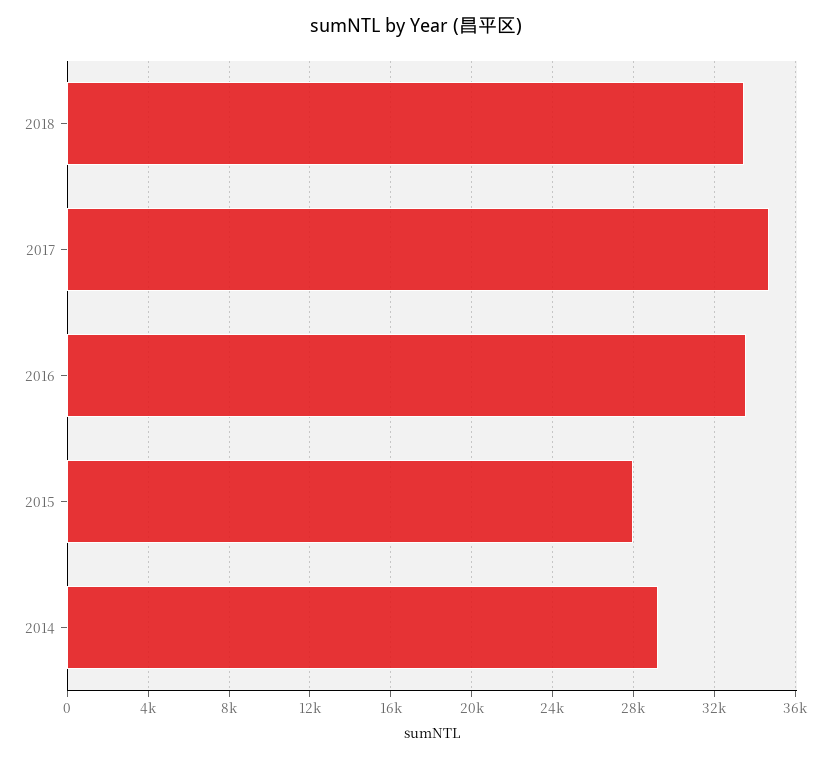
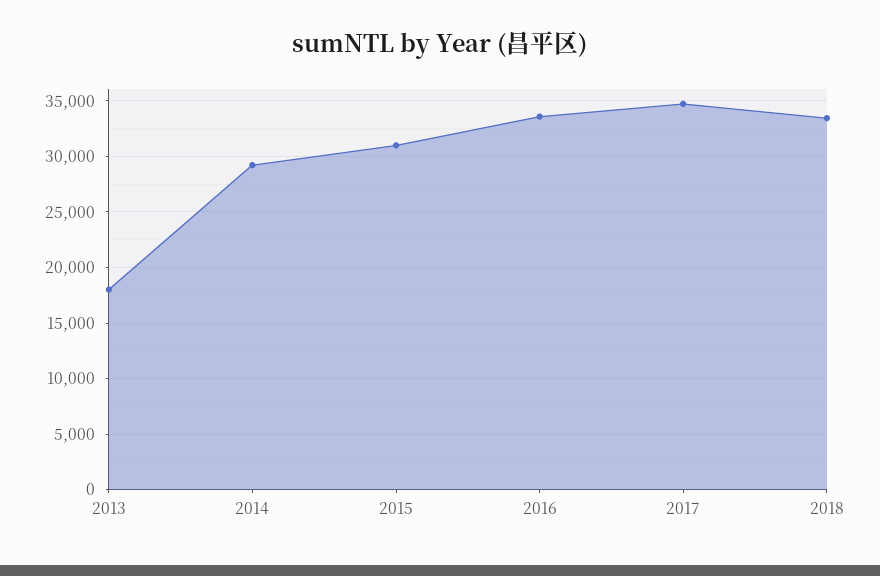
2015: 28000 -> 31000
2013: none -> 18000

